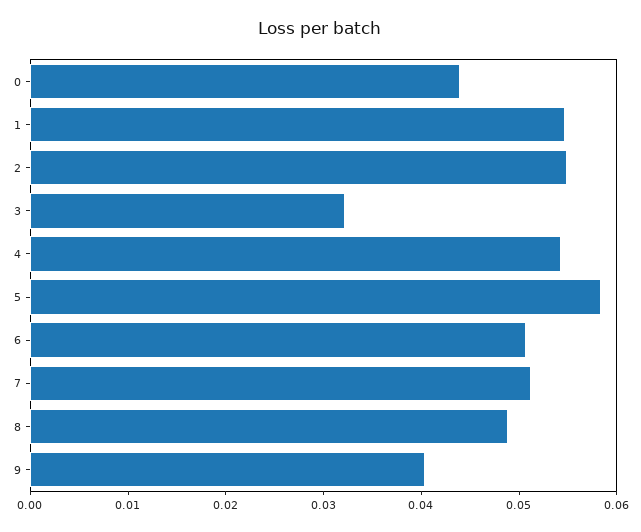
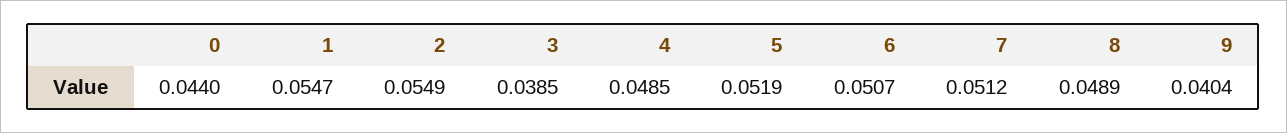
3: 0.032 -> 0.0385
4: 0.054 -> 0.0485
5: 0.058 -> 0.0519

